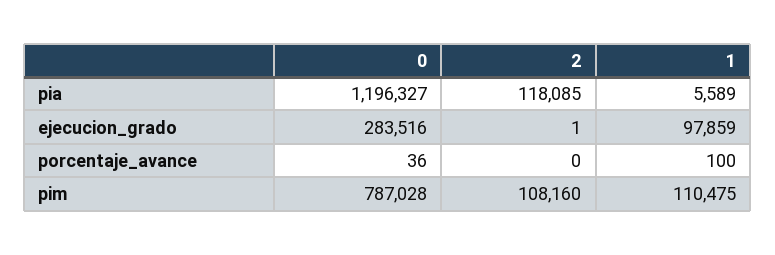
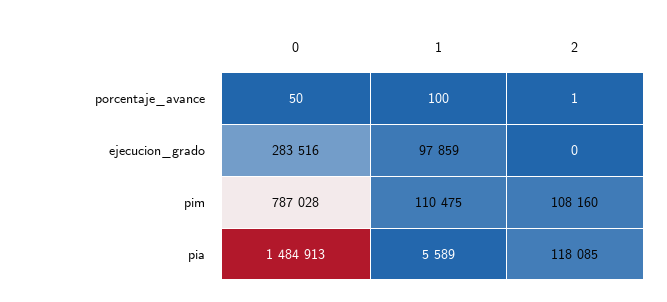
0, pia: 1196327 -> 1484913
2, ejecucion_grado: 1 -> 0
0, porcentaje_avance: 36 -> 50
2, porcentaje_avance: 0 -> 1

